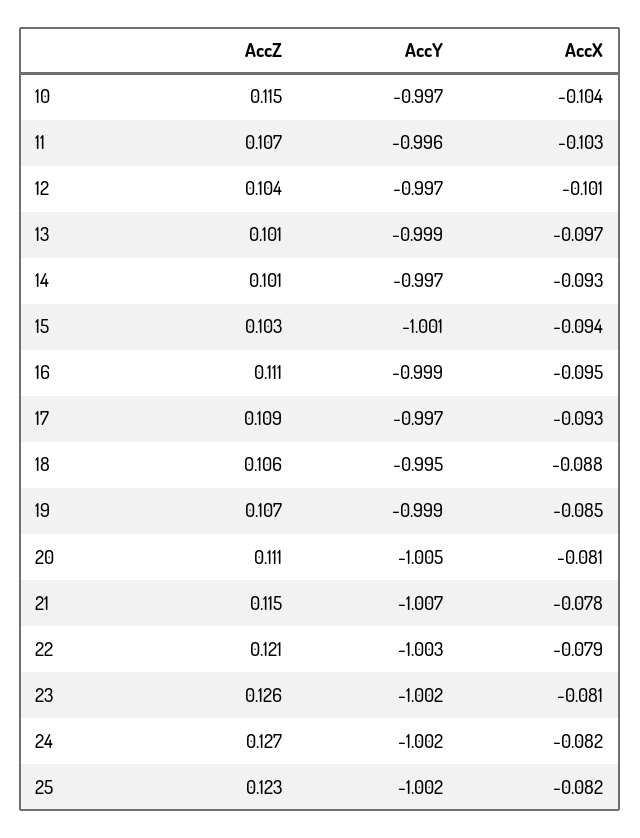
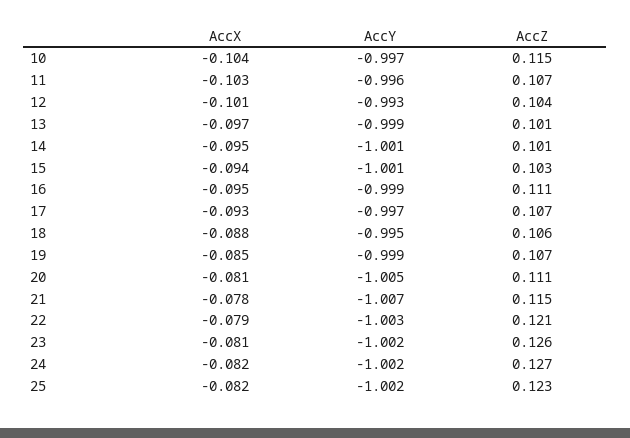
AccY, 12: -0.997 -> -0.993
AccY, 14: -0.997 -> -1.001
AccX, 14: -0.093 -> -0.095
AccZ, 17: 0.109 -> 0.107

